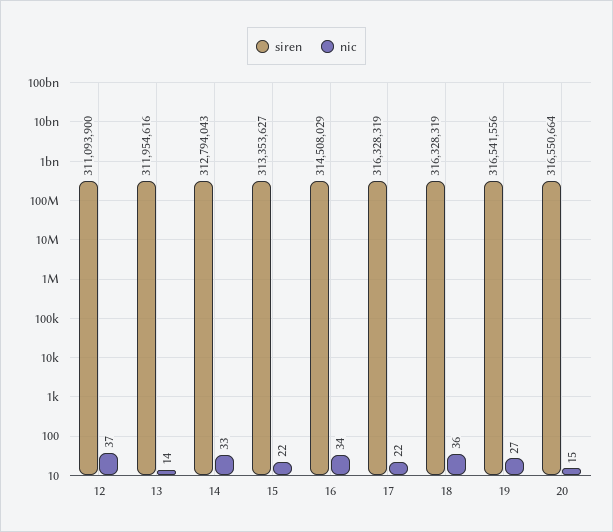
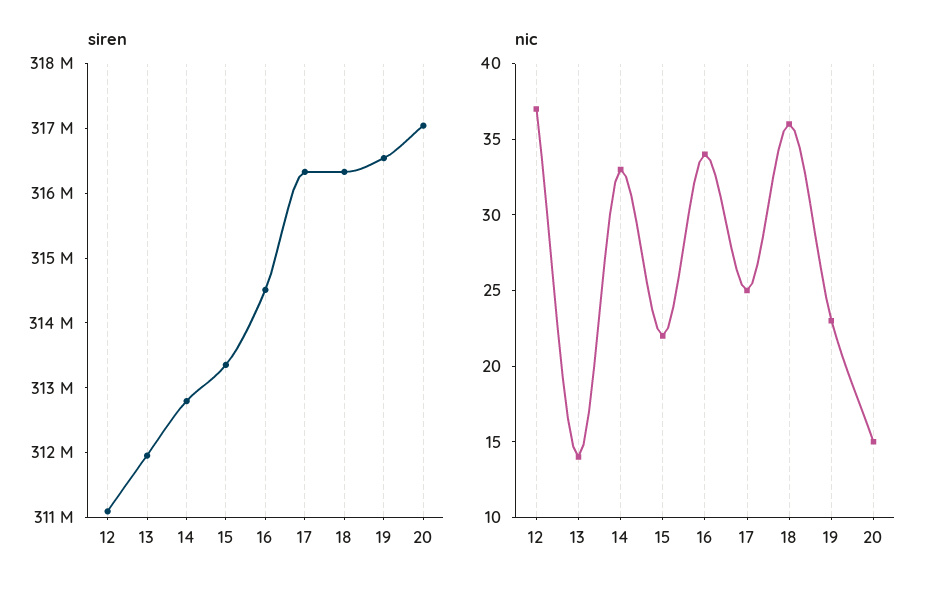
nic, 17: 22 -> 25
nic, 19: 27 -> 23
siren, 20: 316550664 -> 317000000

